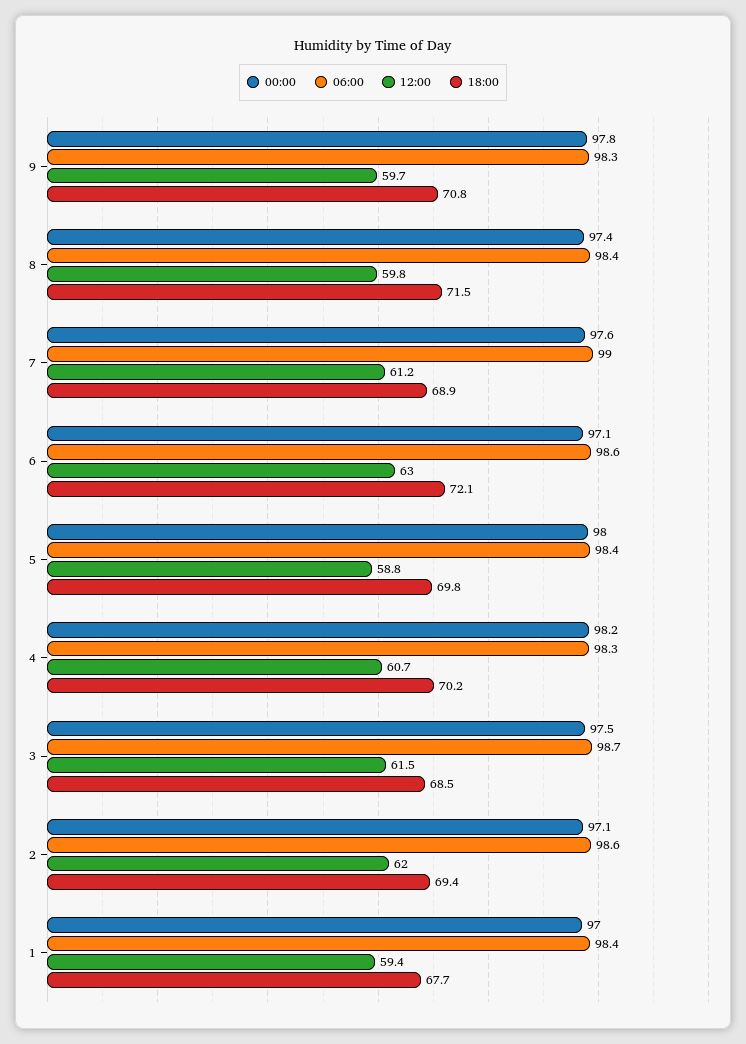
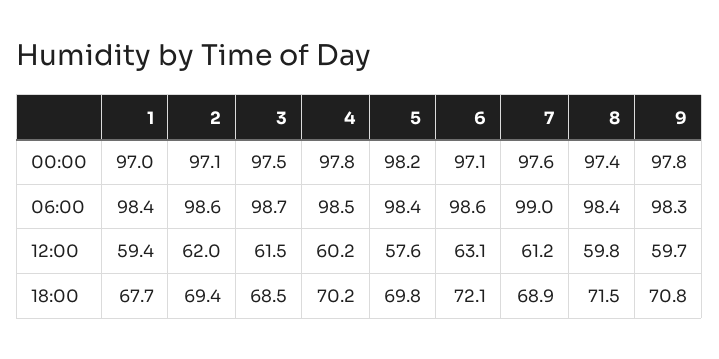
12:00, 6: 63 -> 63.1
00:00, 5: 98 -> 98.2
12:00, 5: 58.8 -> 57.6
00:00, 4: 98.2 -> 97.8
06:00, 4: 98.3 -> 98.5
12:00, 4: 60.7 -> 60.2

